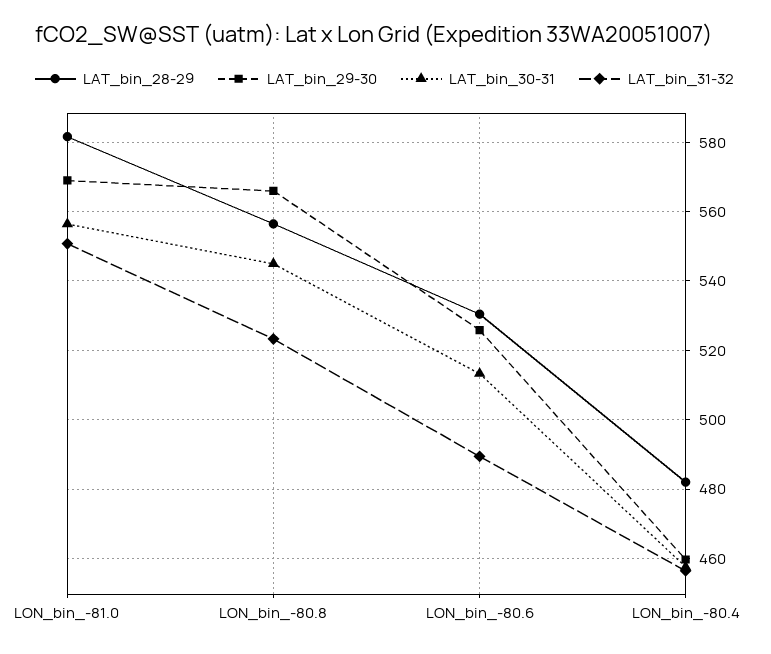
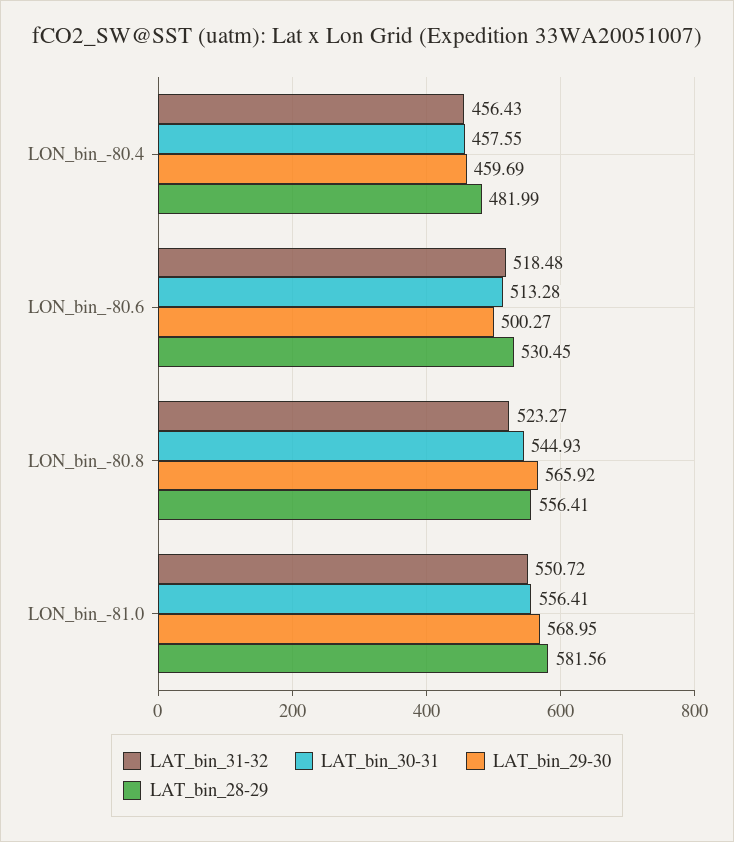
LAT_bin_29-30, LON_bin_-80.6: 526 -> 500.27
LAT_bin_31-32, LON_bin_-80.6: 490 -> 518.48

